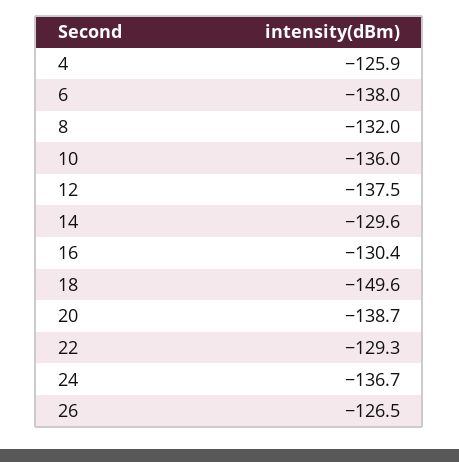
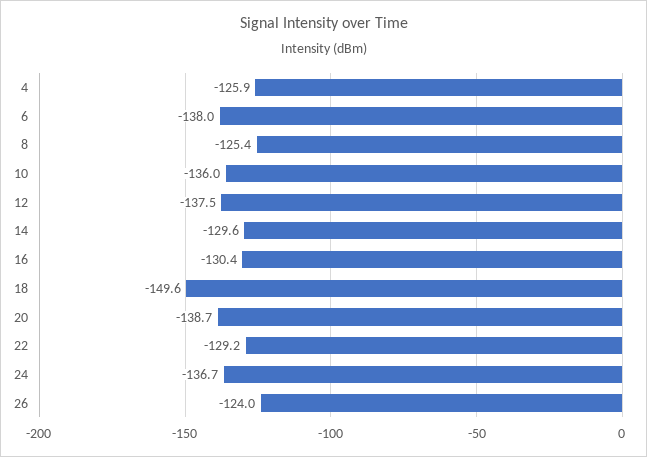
8: -132 -> -125.4
22: -129.3 -> -129.2
26: -126.5 -> -124

